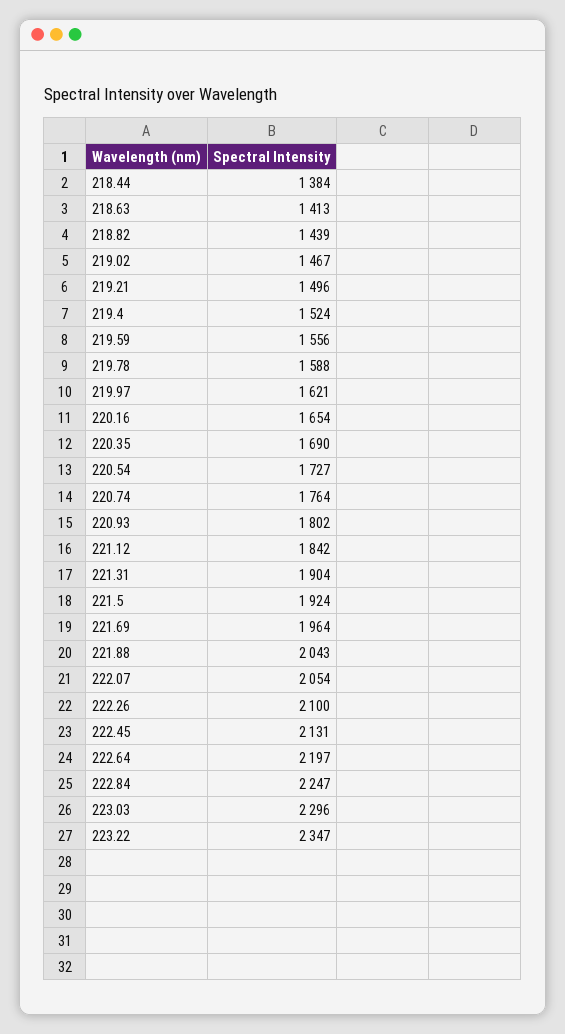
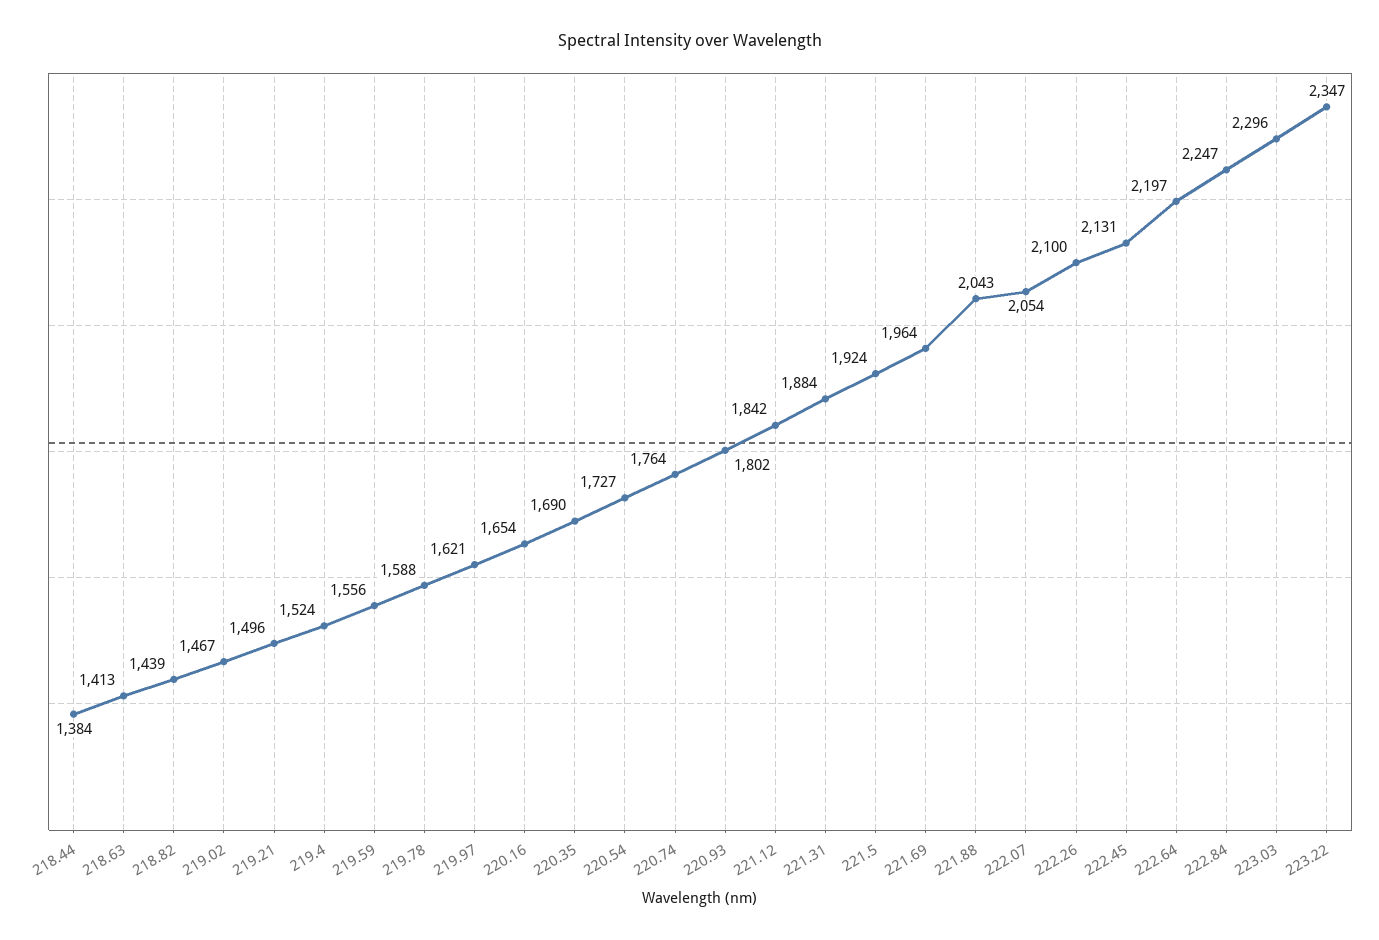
221.31: 1904 -> 1884

